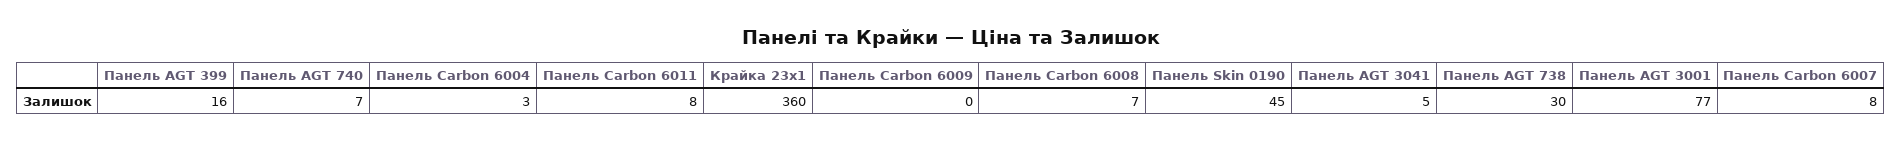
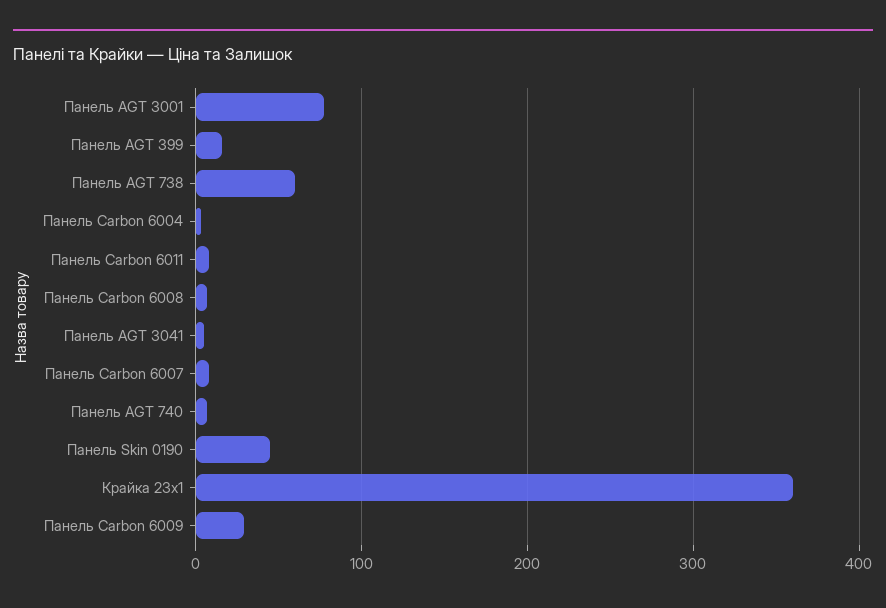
Панель Carbon 6009: 0 -> 30
Панель AGT 738: 30 -> 60

